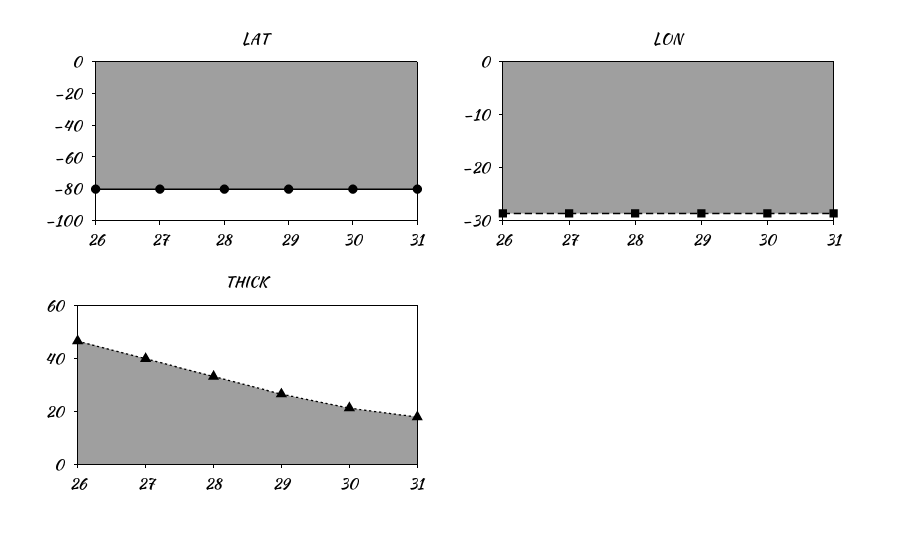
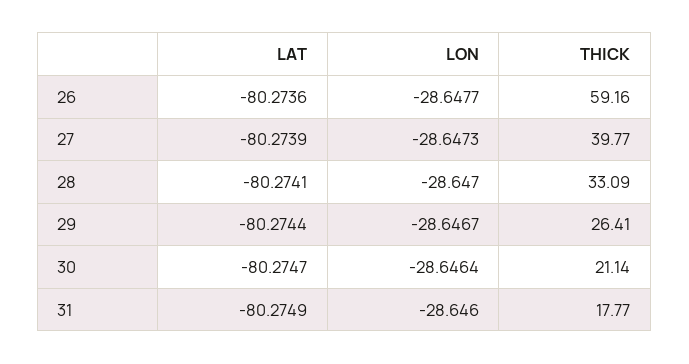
THICK, 26: 45 -> 59.16

